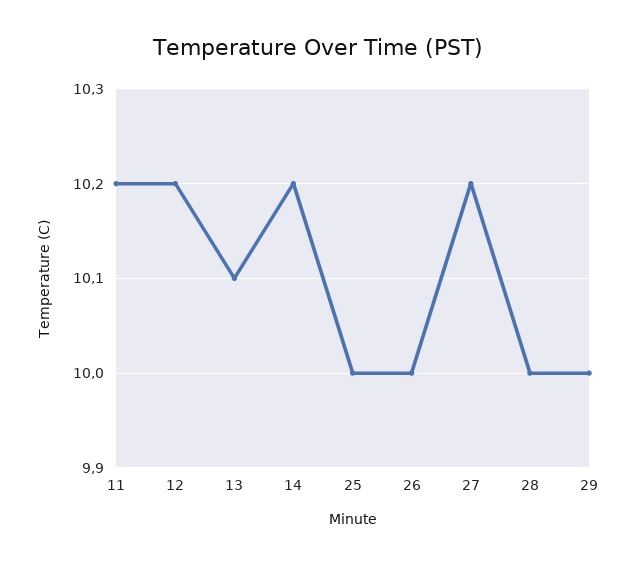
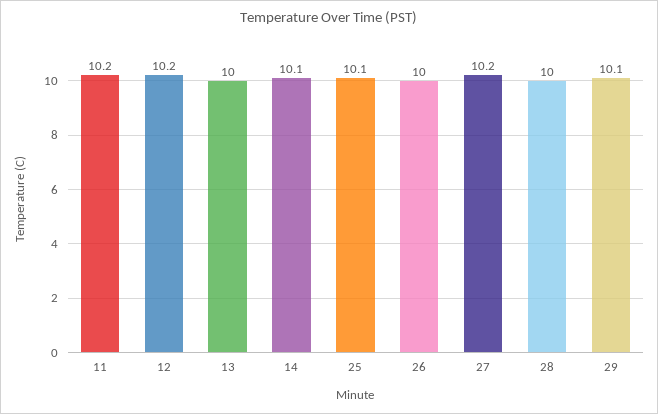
13: 10.1 -> 10
14: 10.2 -> 10.1
25: 10 -> 10.1
29: 10 -> 10.1

